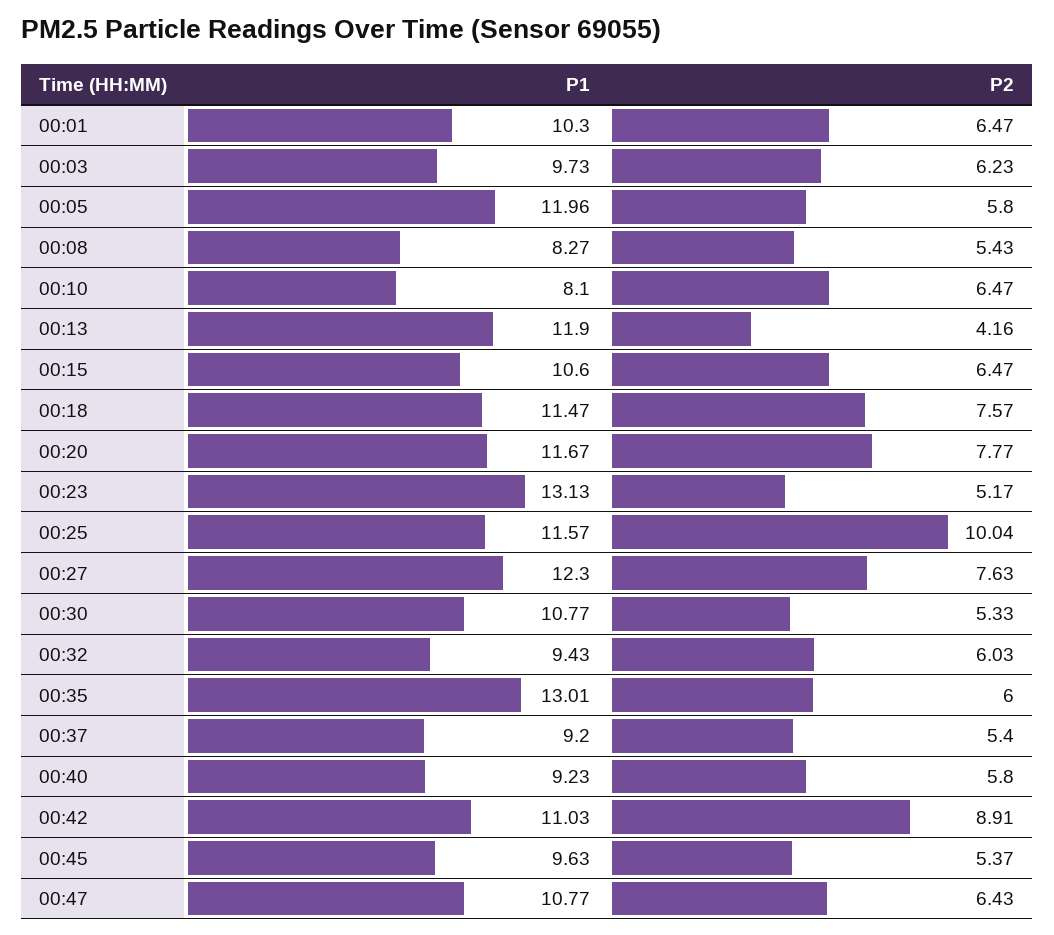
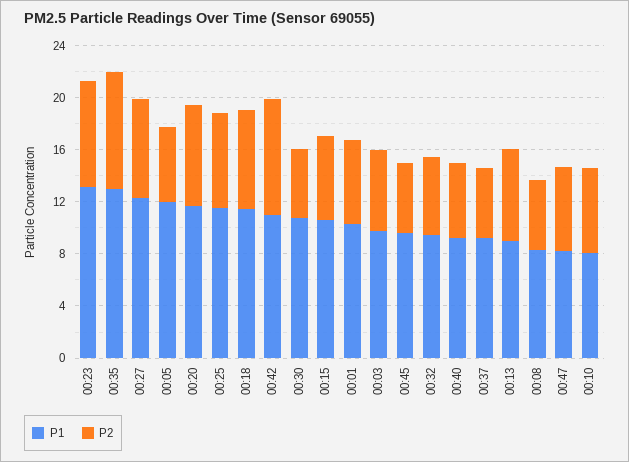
P1, 00:13: 11.9 -> 9
P2, 00:13: 4.16 -> 7
P2, 00:23: 5.17 -> 8
P2, 00:25: 10.04 -> 7
P2, 00:35: 6 -> 9
P1, 00:47: 10.77 -> 8

